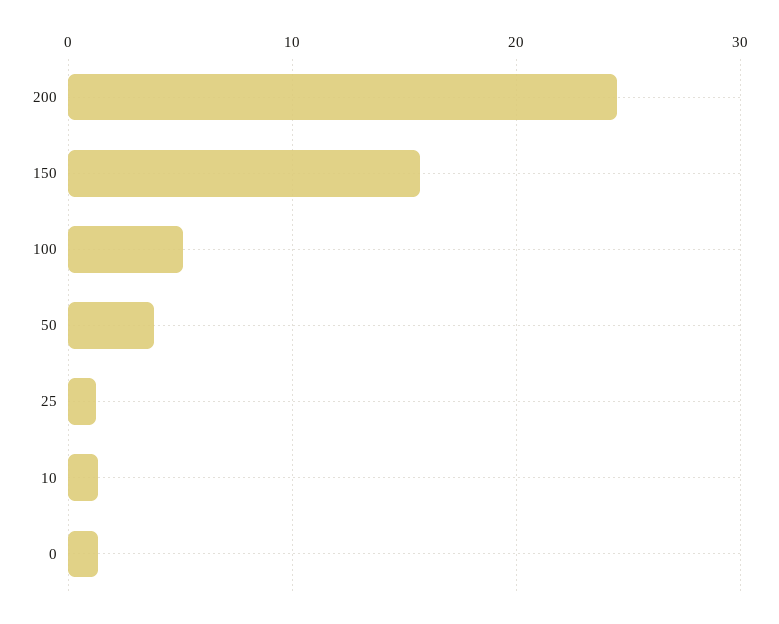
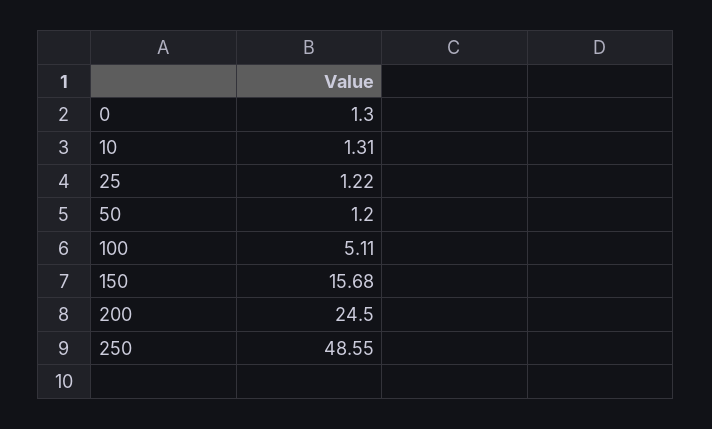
50: 4 -> 1.2
250: none -> 48.55

